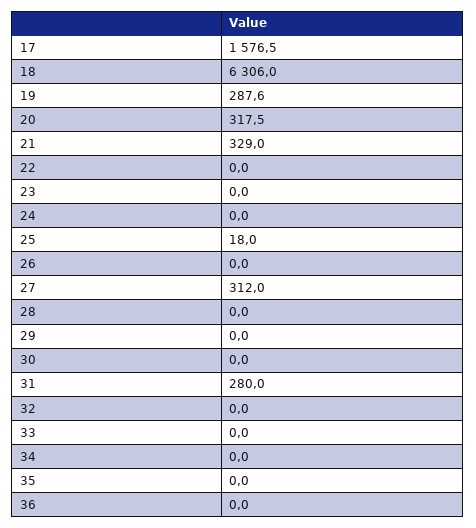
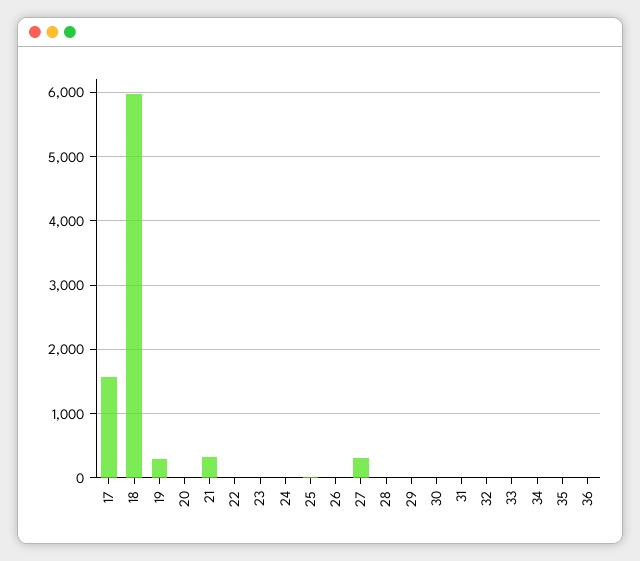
18: 6306 -> 6000
20: 317.5 -> 0
31: 280 -> 0

